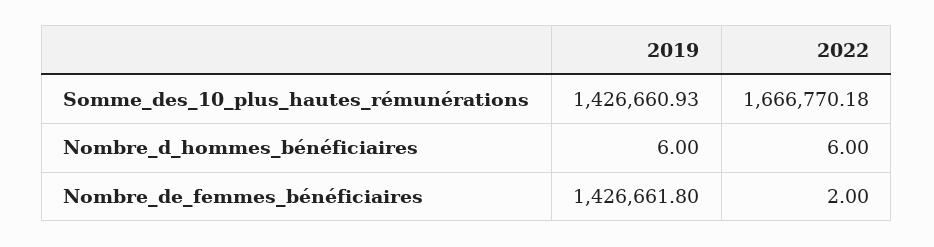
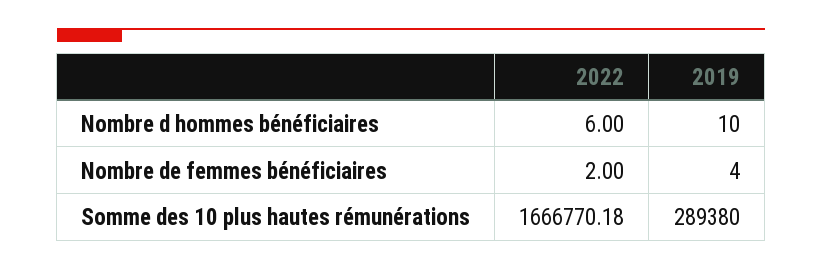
2019, Somme_des_10_plus_hautes_rémunérations: 1426660.93 -> 289380
2019, Nombre_d_hommes_bénéficiaires: 6 -> 10
2019, Nombre_de_femmes_bénéficiaires: 1426661.8 -> 4

